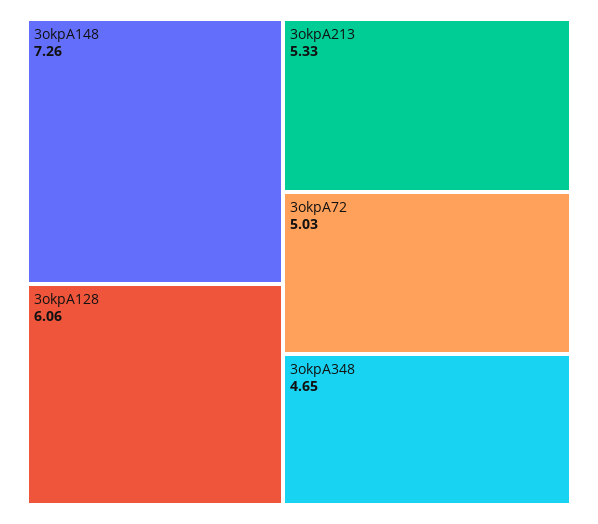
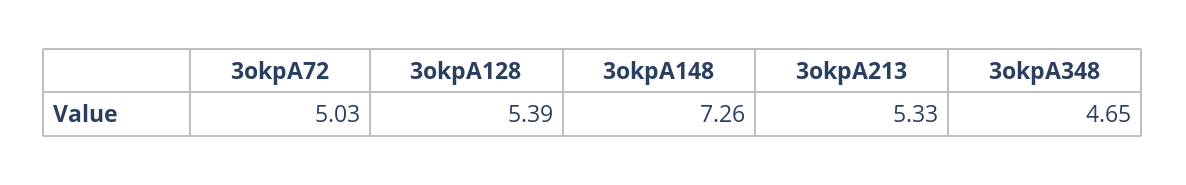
3okpA128: 6.06 -> 5.39

